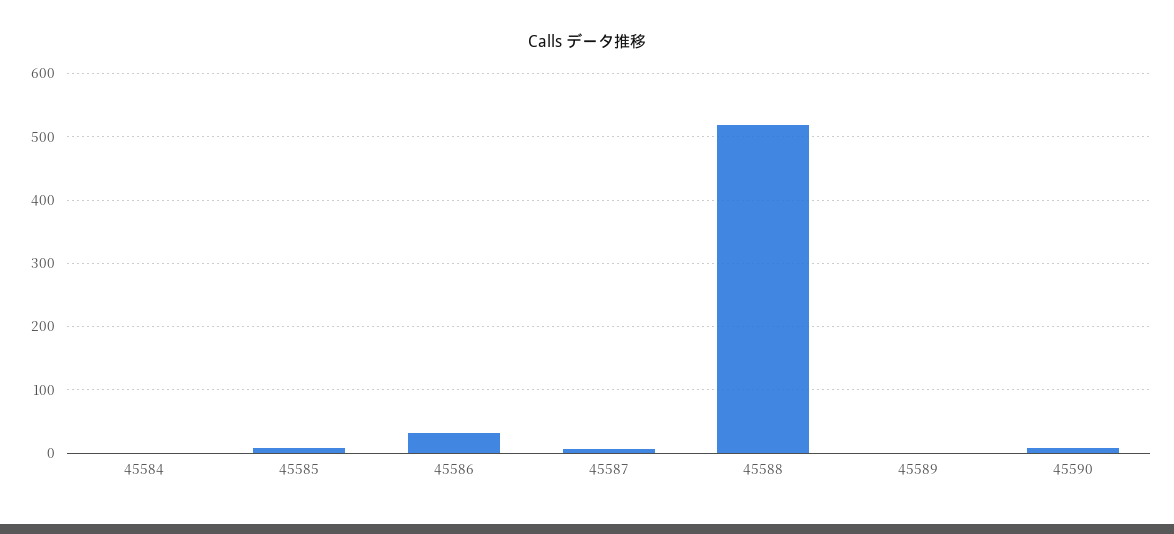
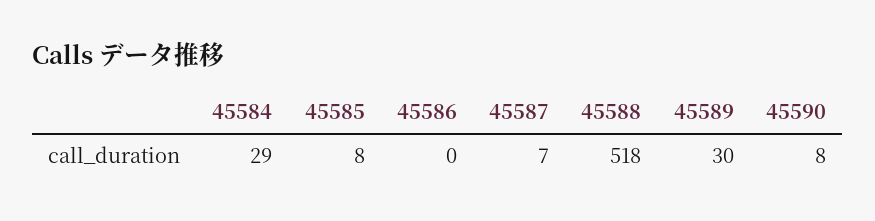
45584: 0 -> 29
45586: 30 -> 0
45589: 0 -> 30

